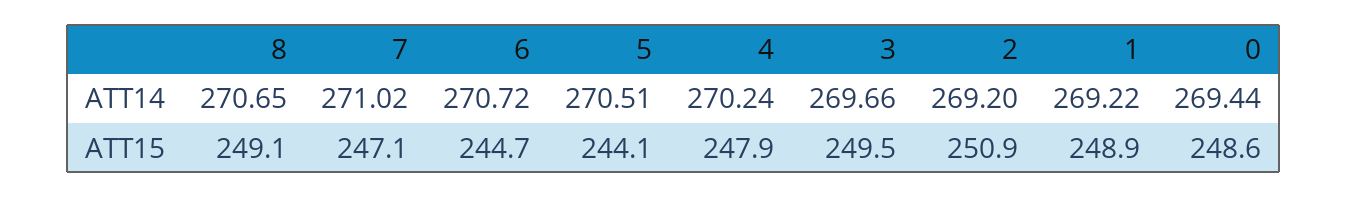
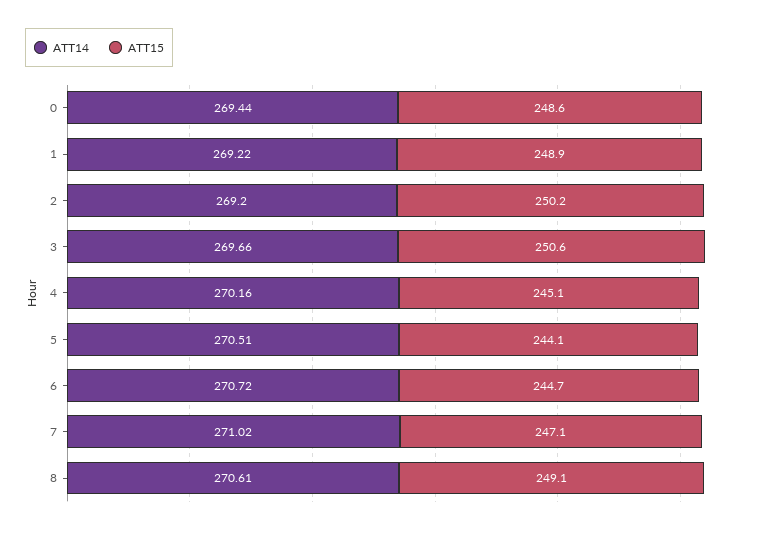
ATT14, 8: 270.65 -> 270.61
ATT14, 4: 270.24 -> 270.16
ATT15, 4: 247.9 -> 245.1
ATT15, 3: 249.5 -> 250.6
ATT15, 2: 250.9 -> 250.2

